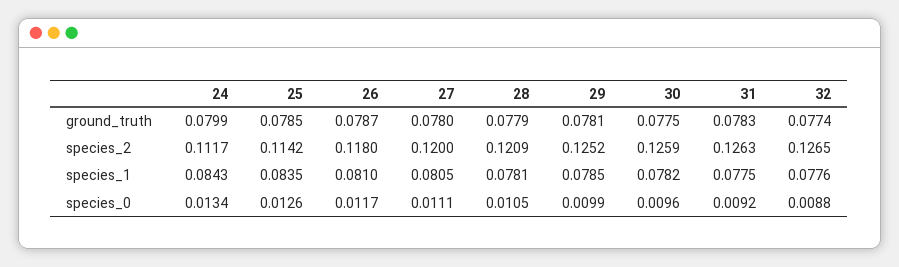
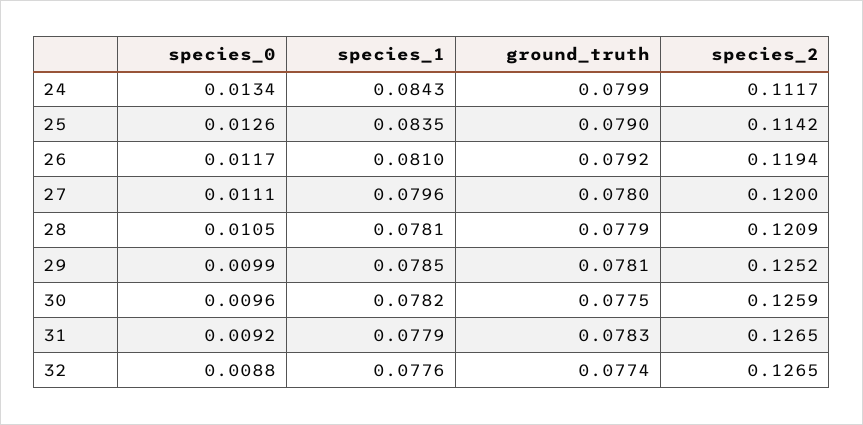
25, ground_truth: 0.0785 -> 0.079
26, ground_truth: 0.0787 -> 0.0792
26, species_2: 0.118 -> 0.1194
31, species_2: 0.1263 -> 0.1265
27, species_1: 0.0805 -> 0.0796
31, species_1: 0.0775 -> 0.0779

